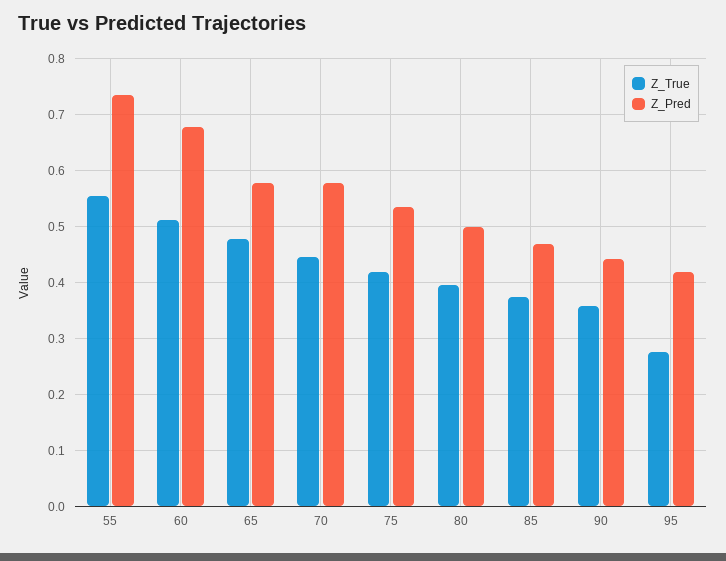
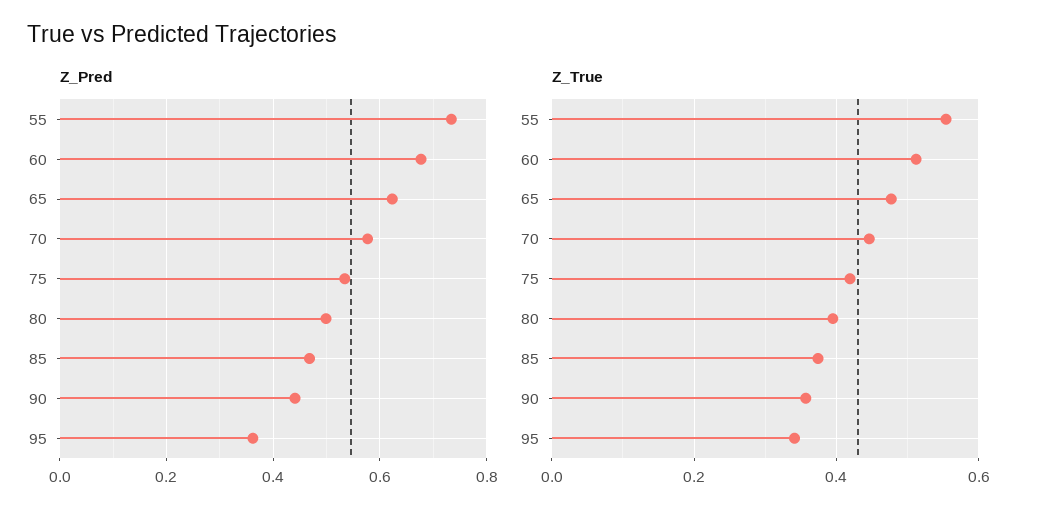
Z_Pred, 65: 0.58 -> 0.62
Z_True, 95: 0.28 -> 0.34
Z_Pred, 95: 0.42 -> 0.36

